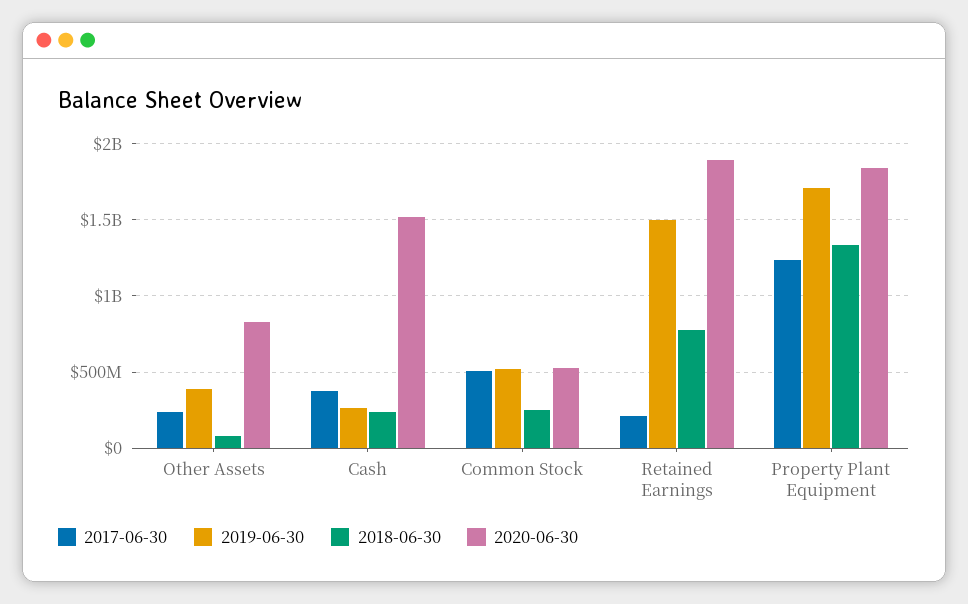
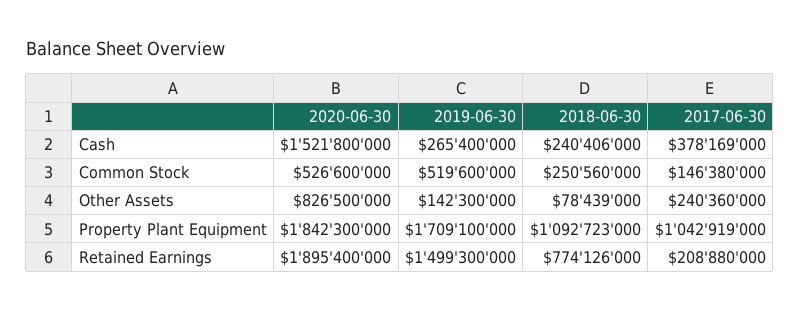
2019-06-30, Other Assets: 400000000 -> 142300000
2017-06-30, Common Stock: 500000000 -> 146380000
2017-06-30, Property Plant Equipment: 1250000000 -> 1042919000
2018-06-30, Property Plant Equipment: 1350000000 -> 1092723000

